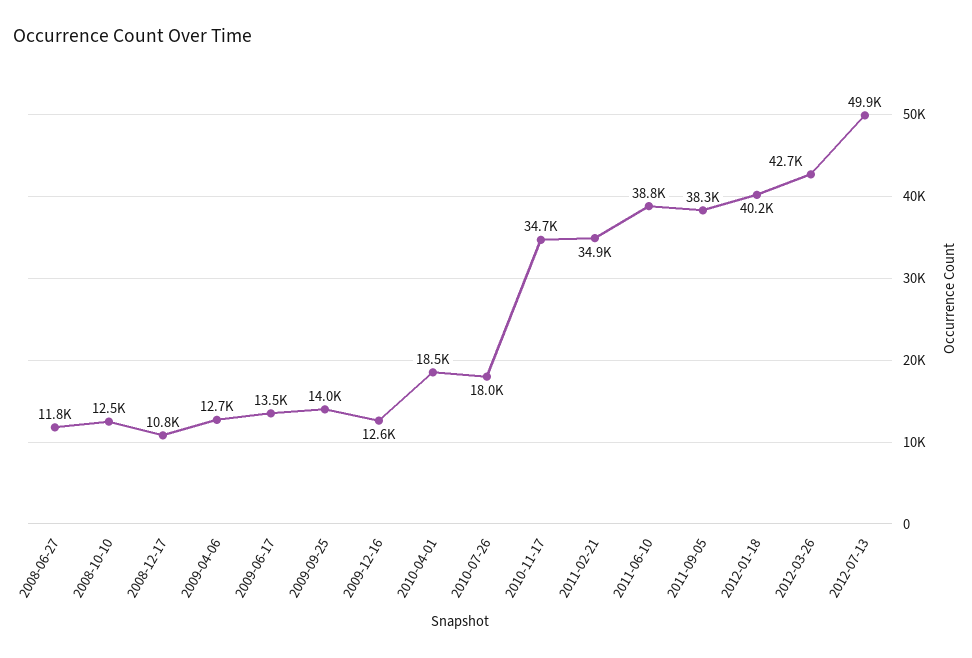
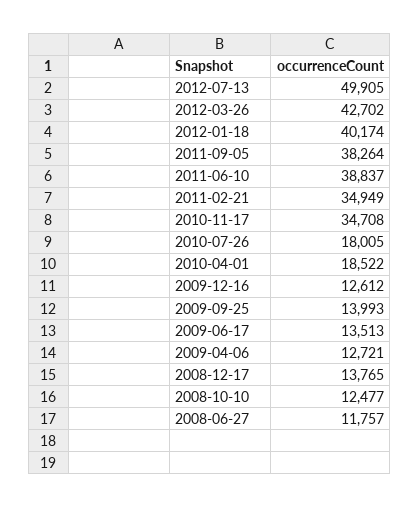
2008-12-17: 10800 -> 13765

